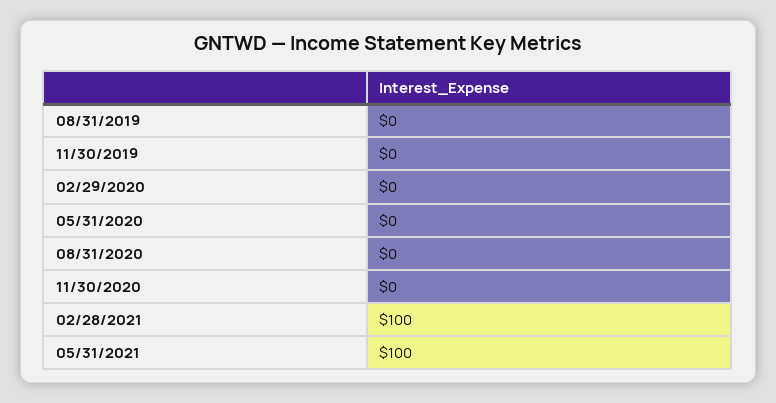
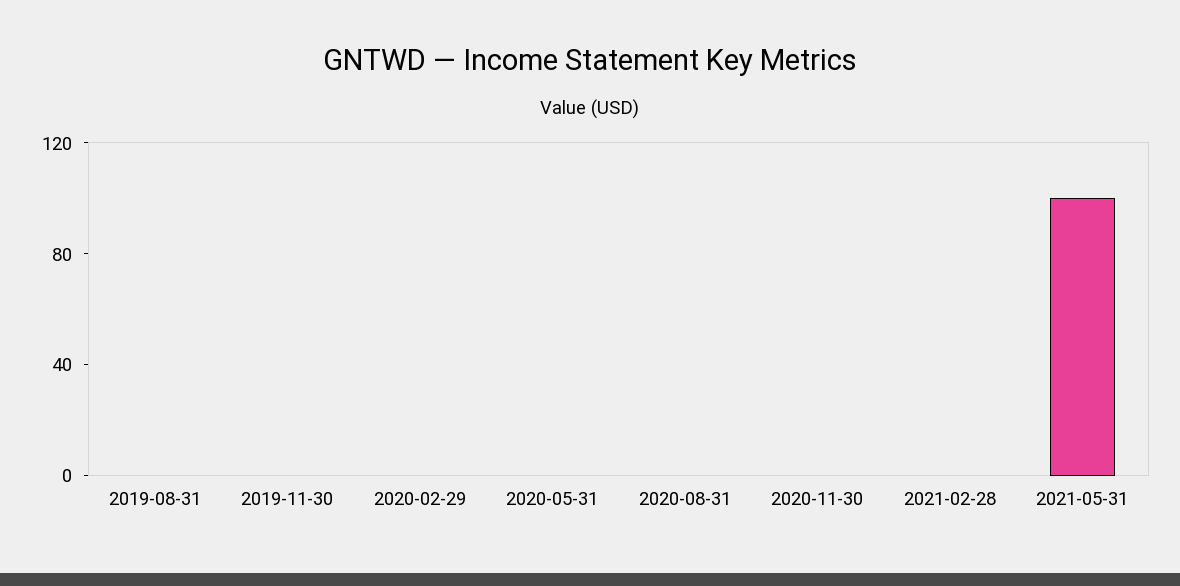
02/28/2021: 100 -> 0

